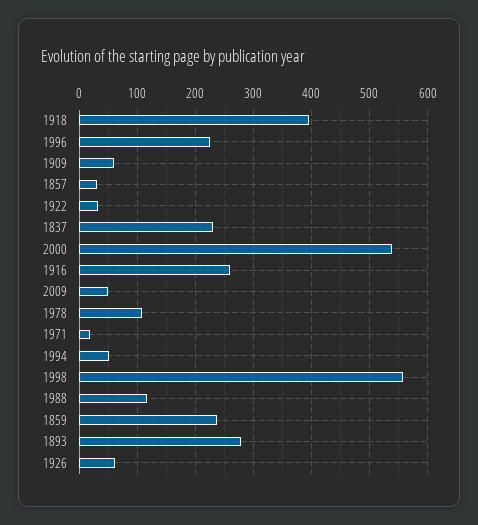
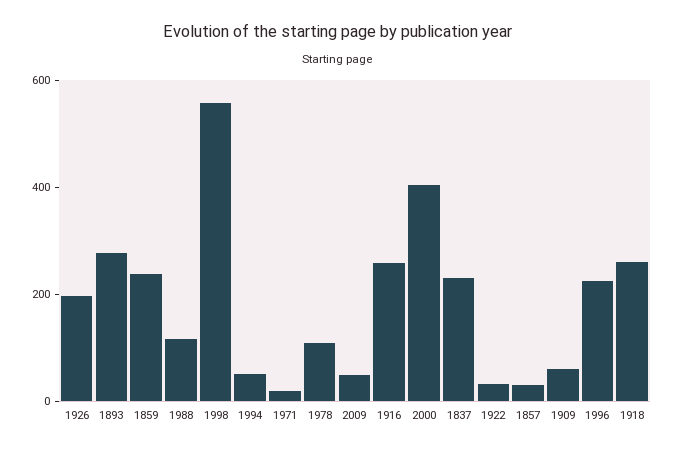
1918: 400 -> 250
2000: 540 -> 400
1926: 60 -> 200

